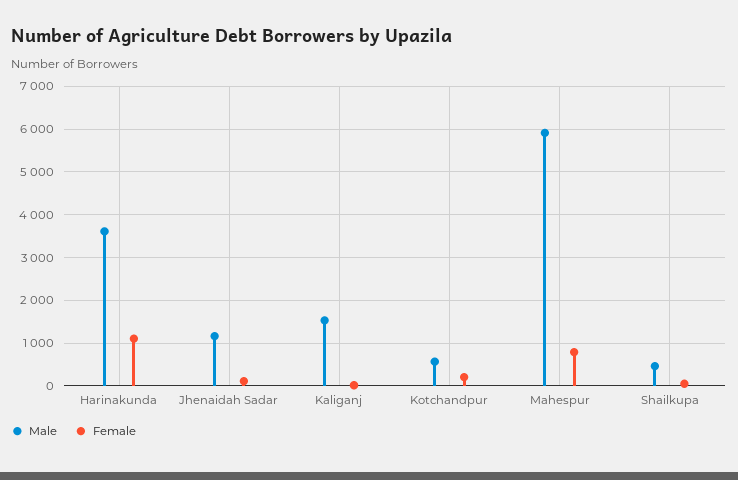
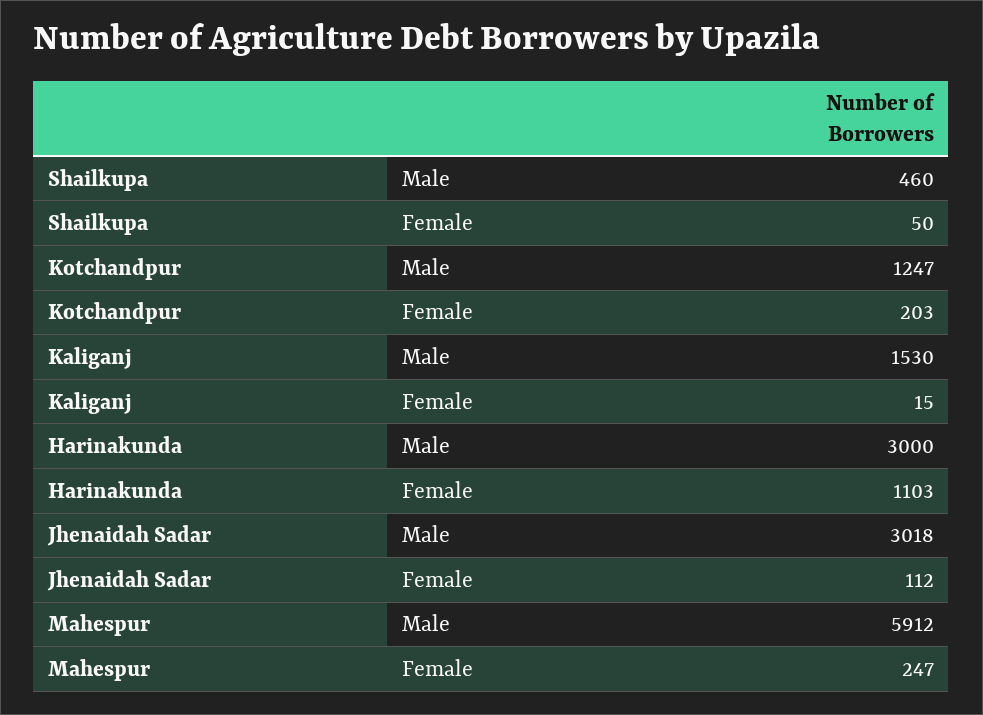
Male, Harinakunda: 3600 -> 3000
Male, Jhenaidah Sadar: 1200 -> 3018
Male, Kotchandpur: 600 -> 1247
Female, Mahespur: 800 -> 247

